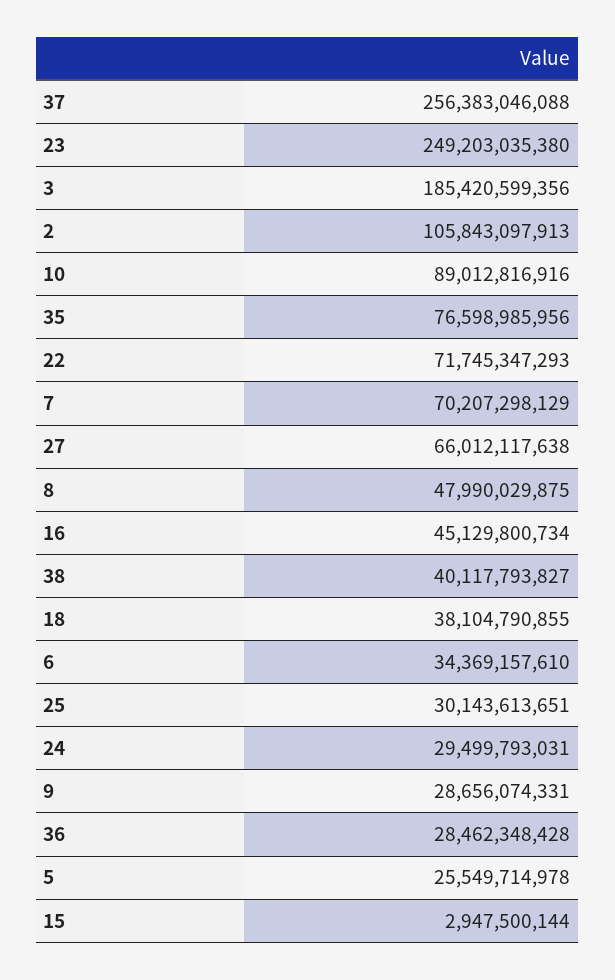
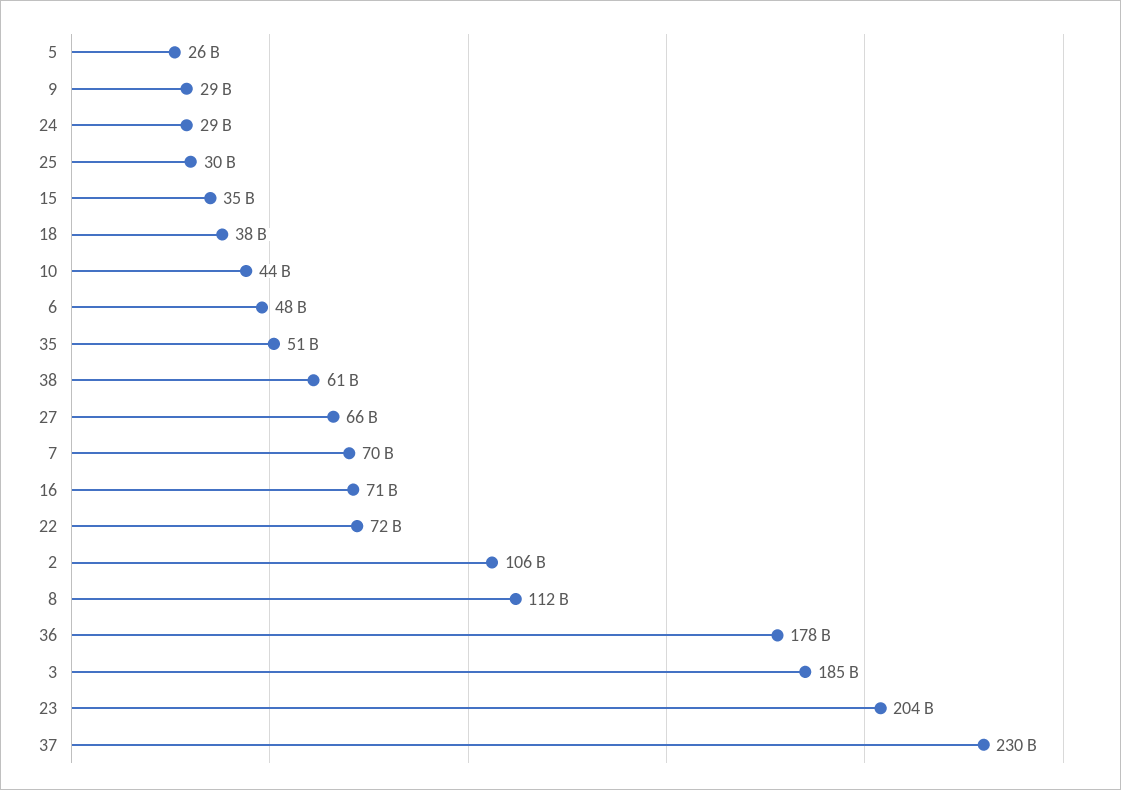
37: 256383046088 -> 230000000000
23: 249203035380 -> 204000000000
10: 89012816916 -> 44000000000
35: 76598985956 -> 51000000000
8: 47990029875 -> 112000000000
16: 45129800734 -> 71000000000
38: 40117793827 -> 61000000000
6: 34369157610 -> 48000000000
36: 28462348428 -> 178000000000
15: 2947500144 -> 35000000000

